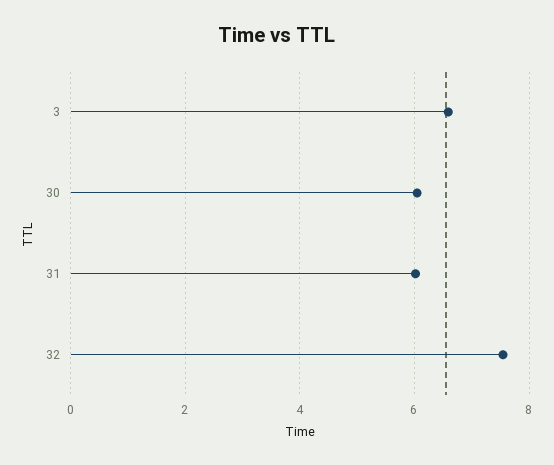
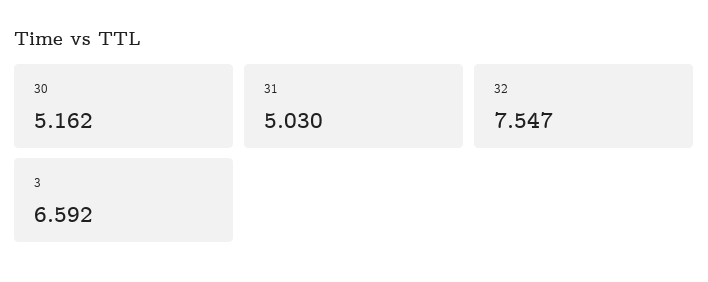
30: 6 -> 5.162
31: 6 -> 5.03

